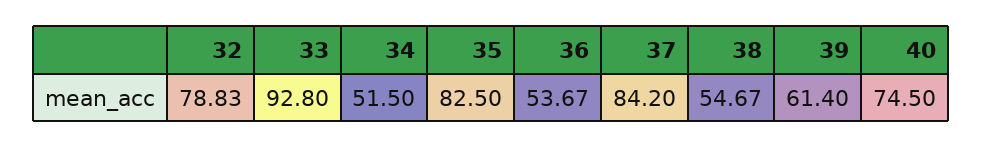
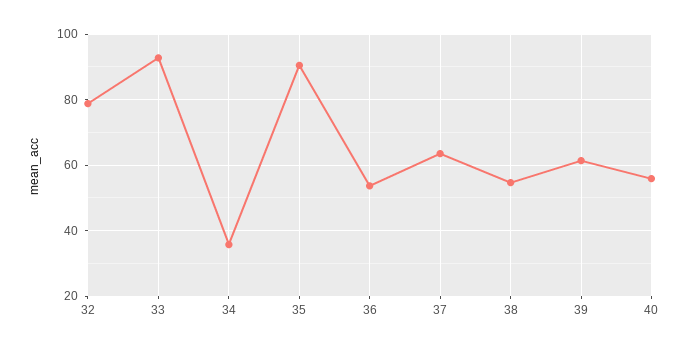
34: 51.5 -> 36
35: 82.5 -> 90
37: 84.2 -> 64
40: 74.5 -> 56

